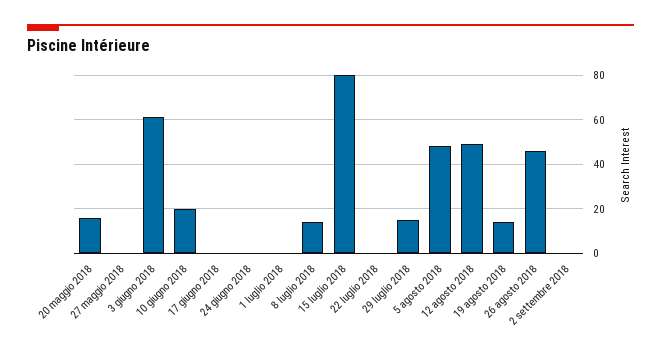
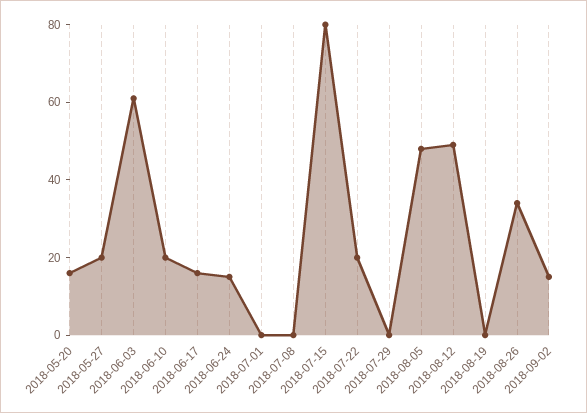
27 maggio 2018: 0 -> 20
17 giugno 2018: 0 -> 15
24 giugno 2018: 0 -> 15
8 luglio 2018: 15 -> 0
22 luglio 2018: 0 -> 20
29 luglio 2018: 15 -> 0
19 agosto 2018: 15 -> 0
26 agosto 2018: 45 -> 35
2 settembre 2018: 0 -> 15

